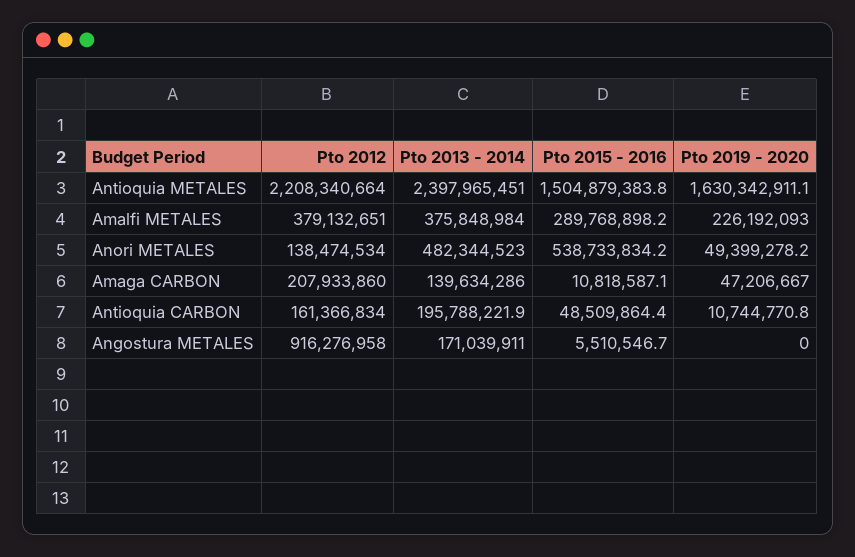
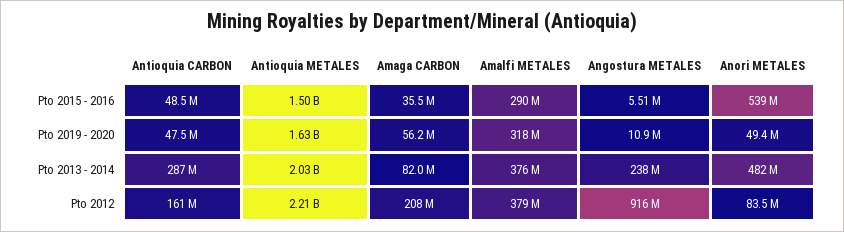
Pto 2013 - 2014, Antioquia METALES: 2397965451 -> 2030000000
Pto 2019 - 2020, Amalfi METALES: 226192093 -> 318000000
Pto 2012, Anori METALES: 138474534 -> 83500000
Pto 2013 - 2014, Amaga CARBON: 139634286 -> 82000000
Pto 2015 - 2016, Amaga CARBON: 10818587.1 -> 35500000
Pto 2019 - 2020, Amaga CARBON: 47206667 -> 56200000
Pto 2013 - 2014, Antioquia CARBON: 195788221.9 -> 287000000
Pto 2019 - 2020, Antioquia CARBON: 10744770.8 -> 47500000
Pto 2013 - 2014, Angostura METALES: 171039911 -> 238000000
Pto 2019 - 2020, Angostura METALES: 0 -> 10900000

